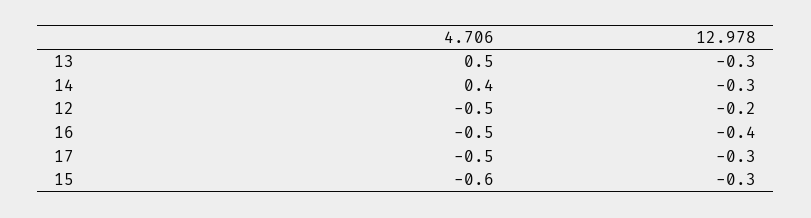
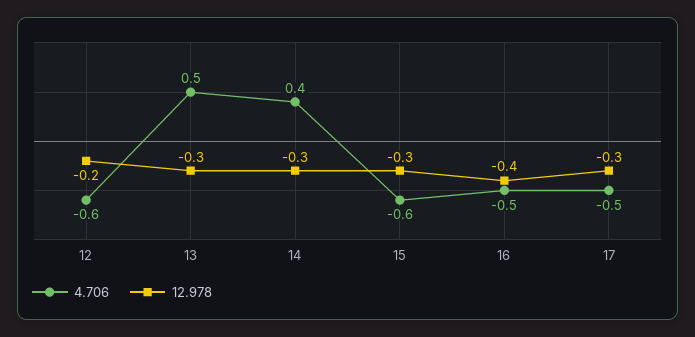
4.706, 12: -0.5 -> -0.6

